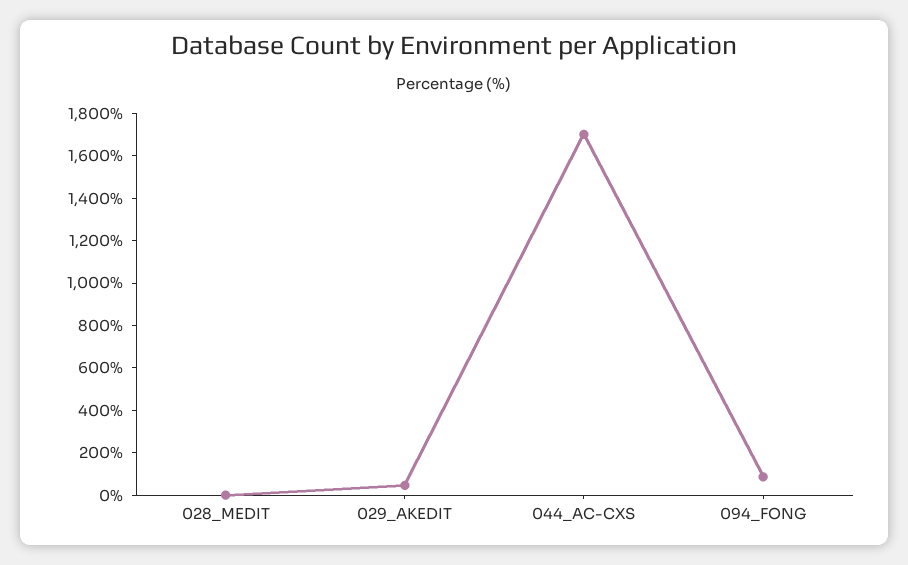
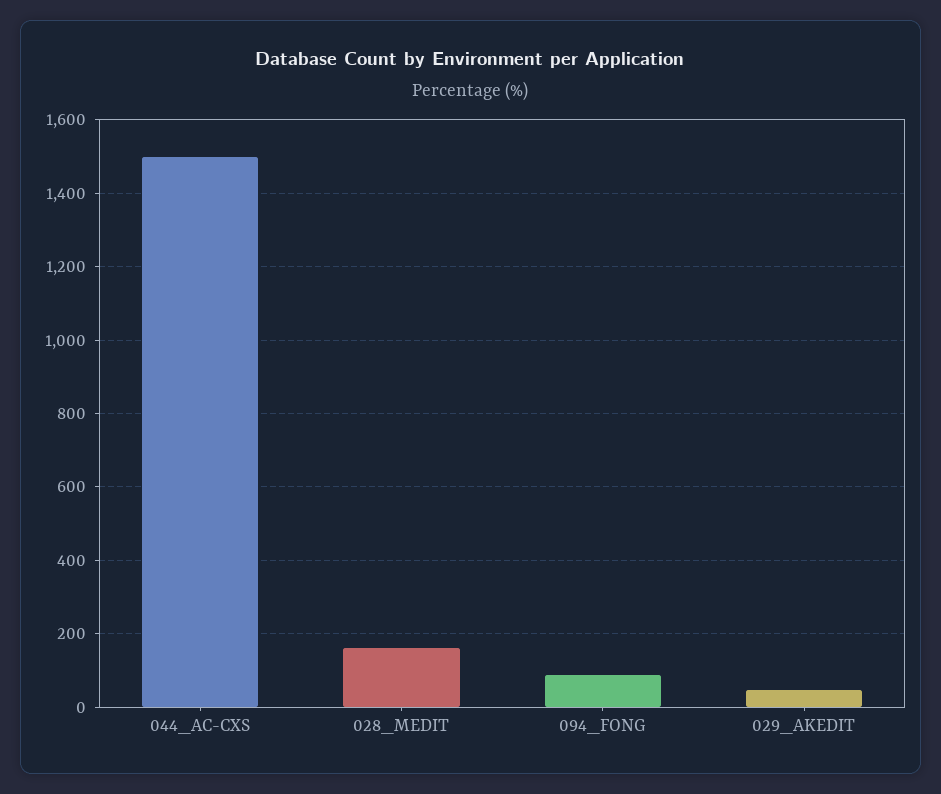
028_MEDIT: 0 -> 160
044_AC-CXS: 1700 -> 1500

